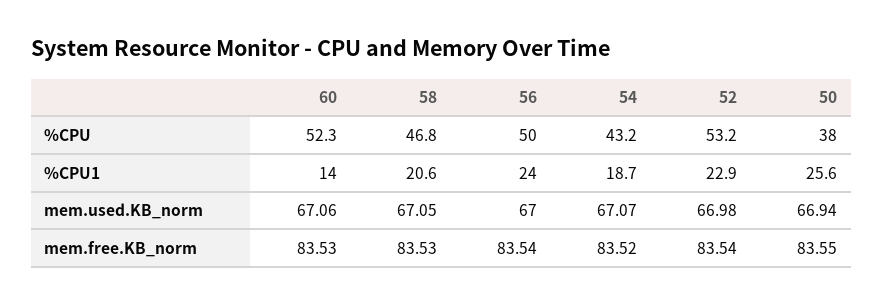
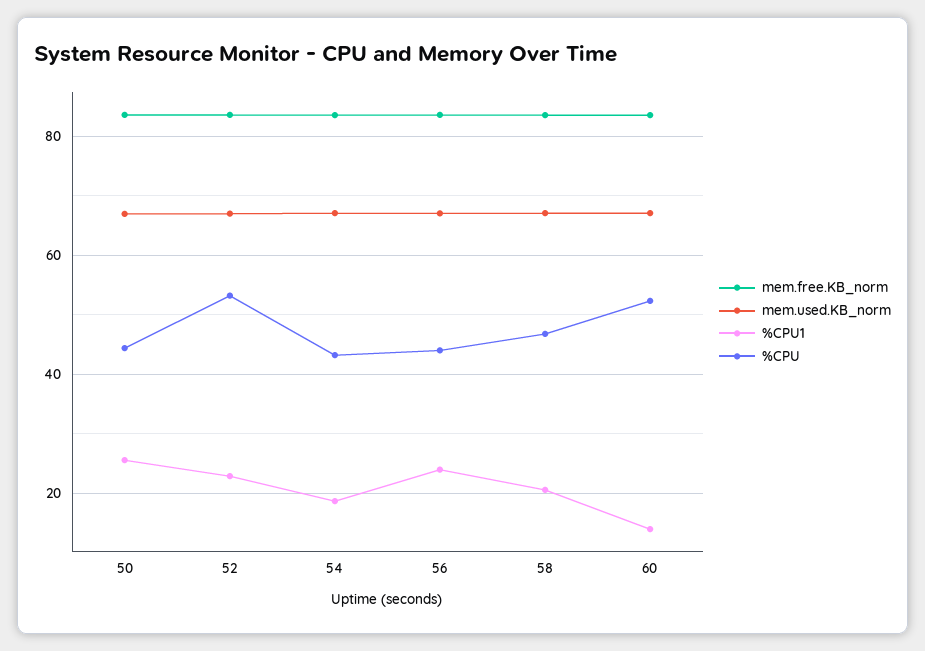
%CPU, 56: 50 -> 44
%CPU, 50: 38 -> 44

